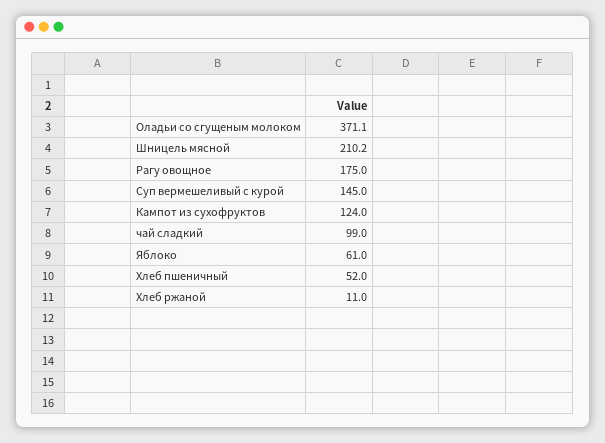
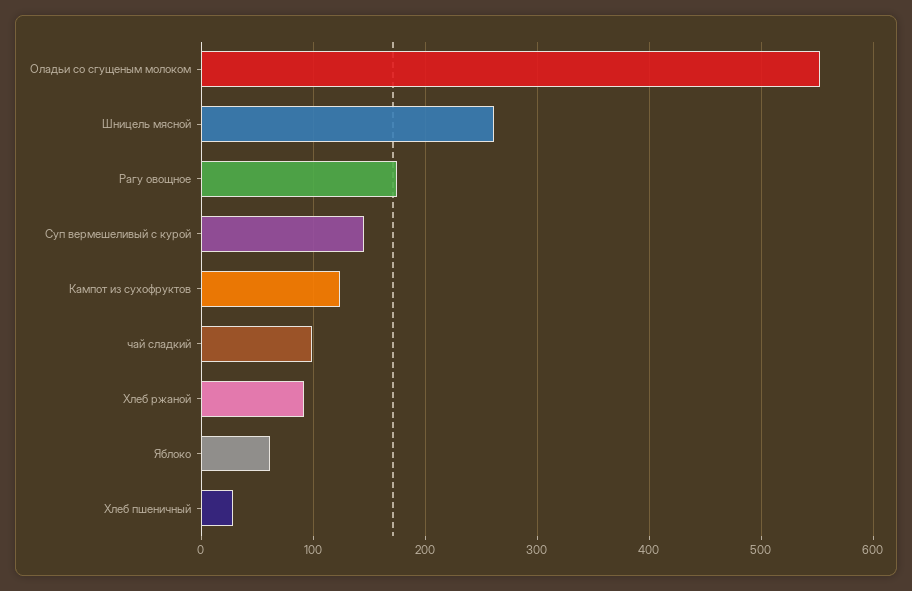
Оладьи со сгущеным молоком: 371.1 -> 550
Шницель мясной: 210.2 -> 260
Хлеб пшеничный: 52 -> 30
Хлеб ржаной: 11 -> 90

